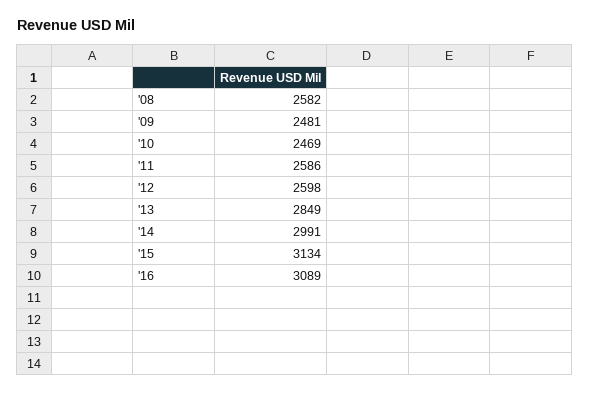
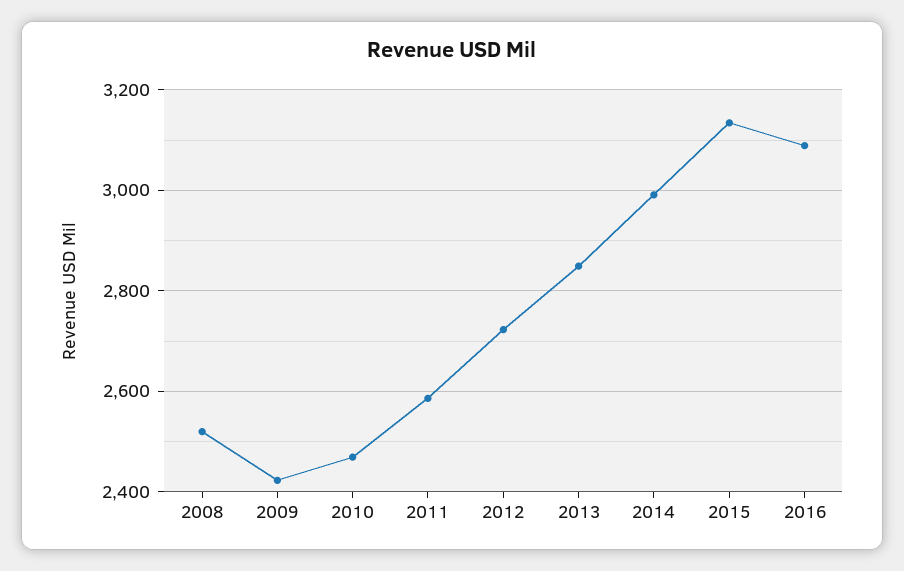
'08: 2582 -> 2520
'09: 2481 -> 2420
'12: 2598 -> 2720

